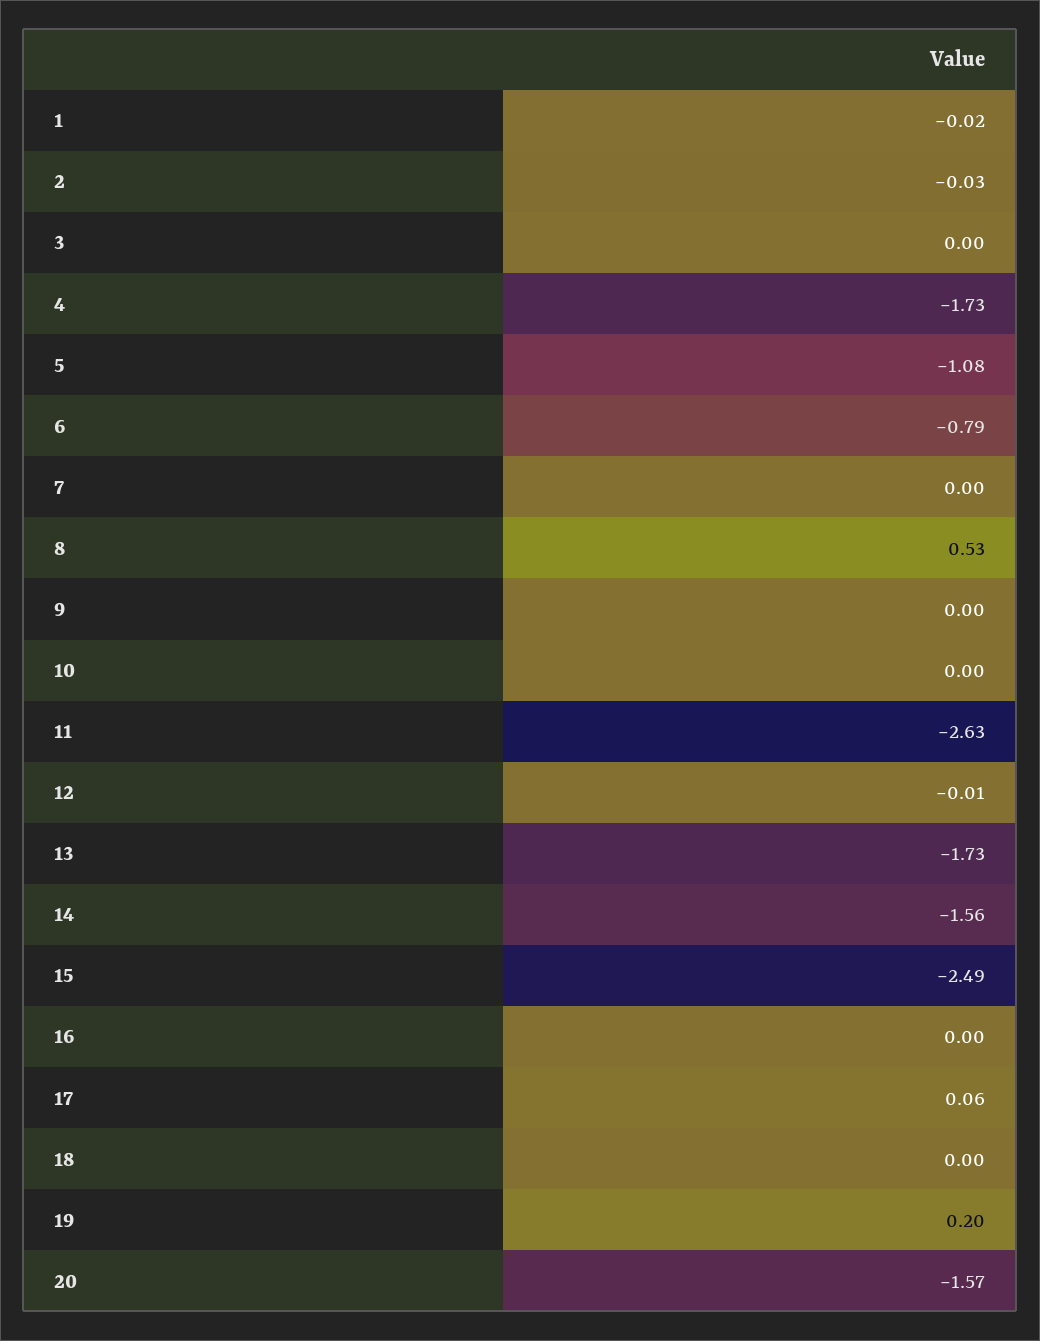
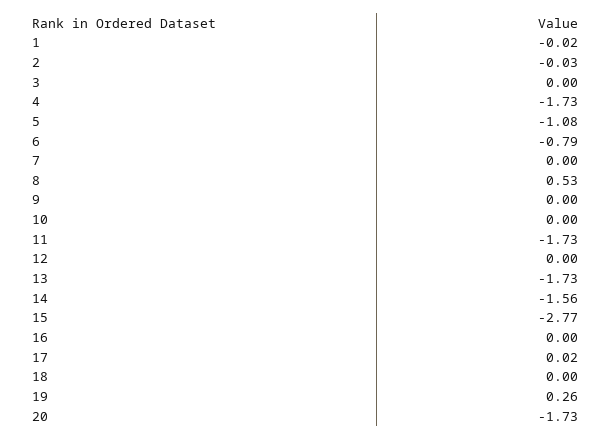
11: -2.63 -> -1.73
12: -0.01 -> 0
15: -2.49 -> -2.77
17: 0.06 -> 0.02
19: 0.2 -> 0.26
20: -1.57 -> -1.73

